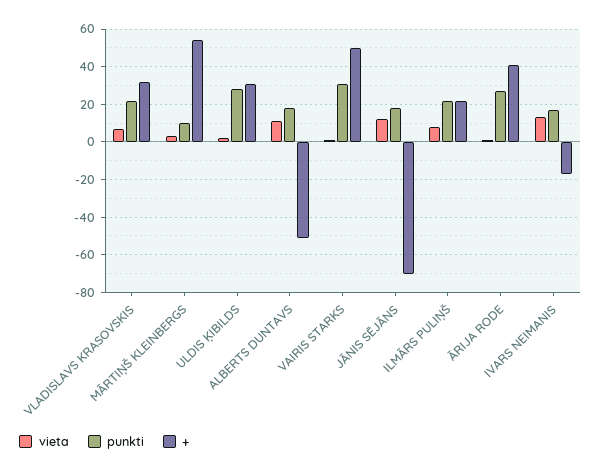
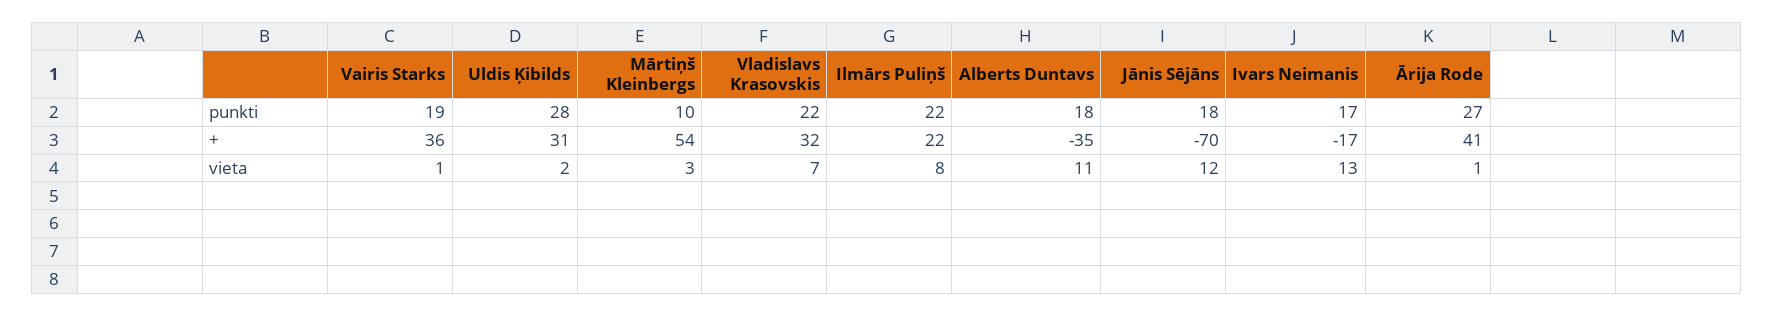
+, ALBERTS DUNTAVS: -50 -> -35
punkti, VAIRIS STARKS: 30 -> 19
+, VAIRIS STARKS: 50 -> 36

